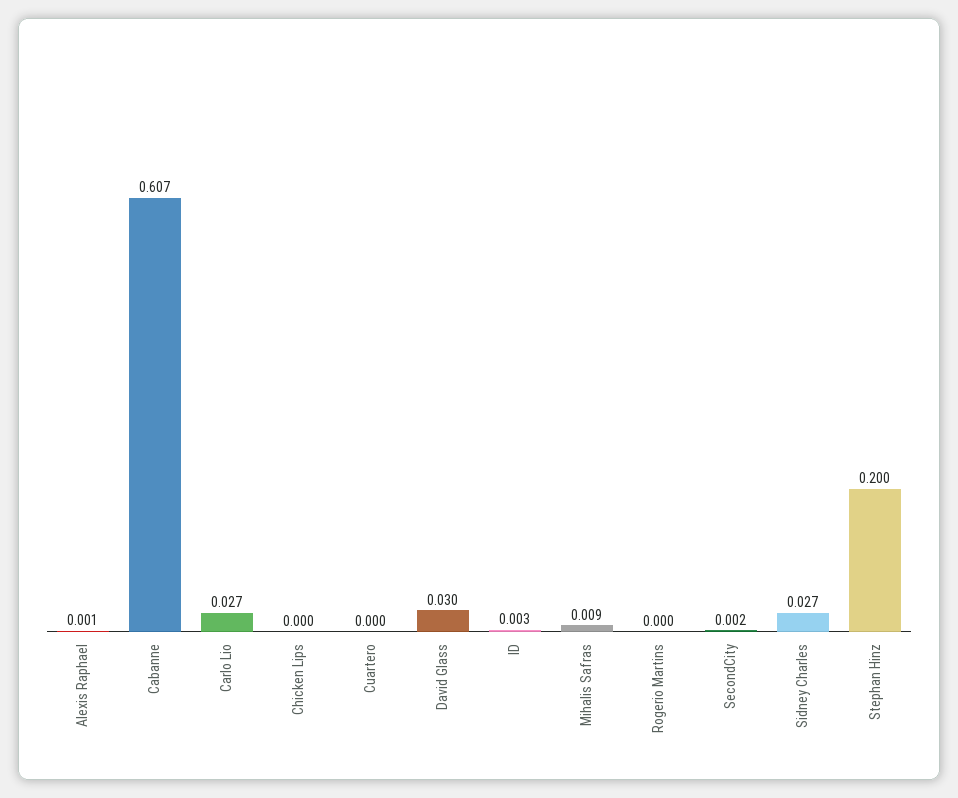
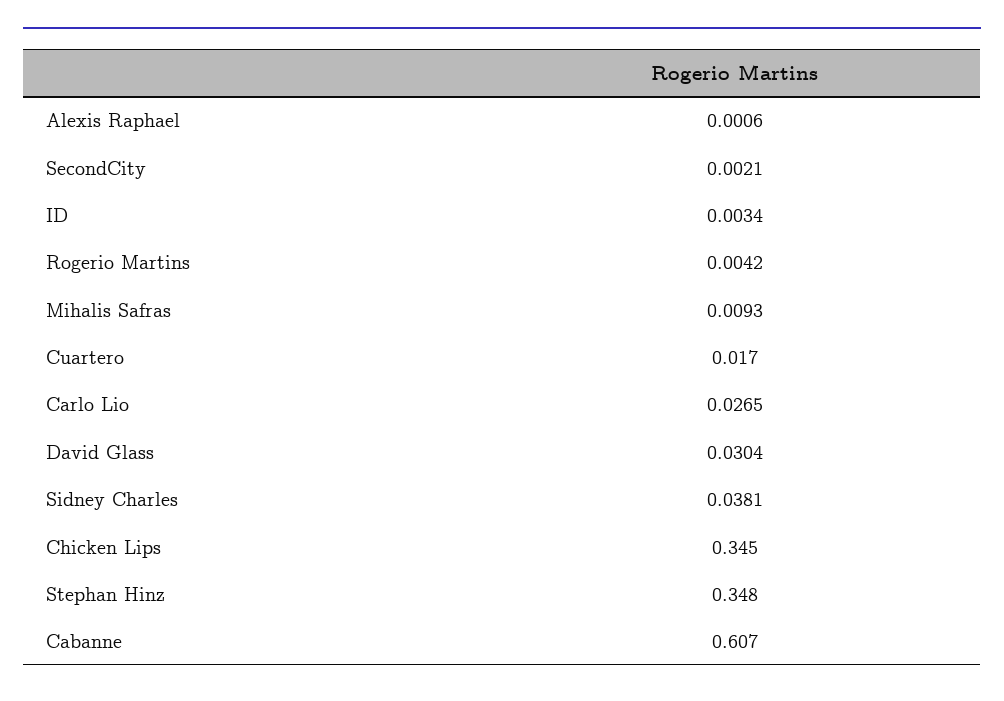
Chicken Lips: 0 -> 0.345
Cuartero: 0 -> 0.017
Rogerio Martins: 0 -> 0.0042
Sidney Charles: 0.027 -> 0.0381
Stephan Hinz: 0.2 -> 0.348

